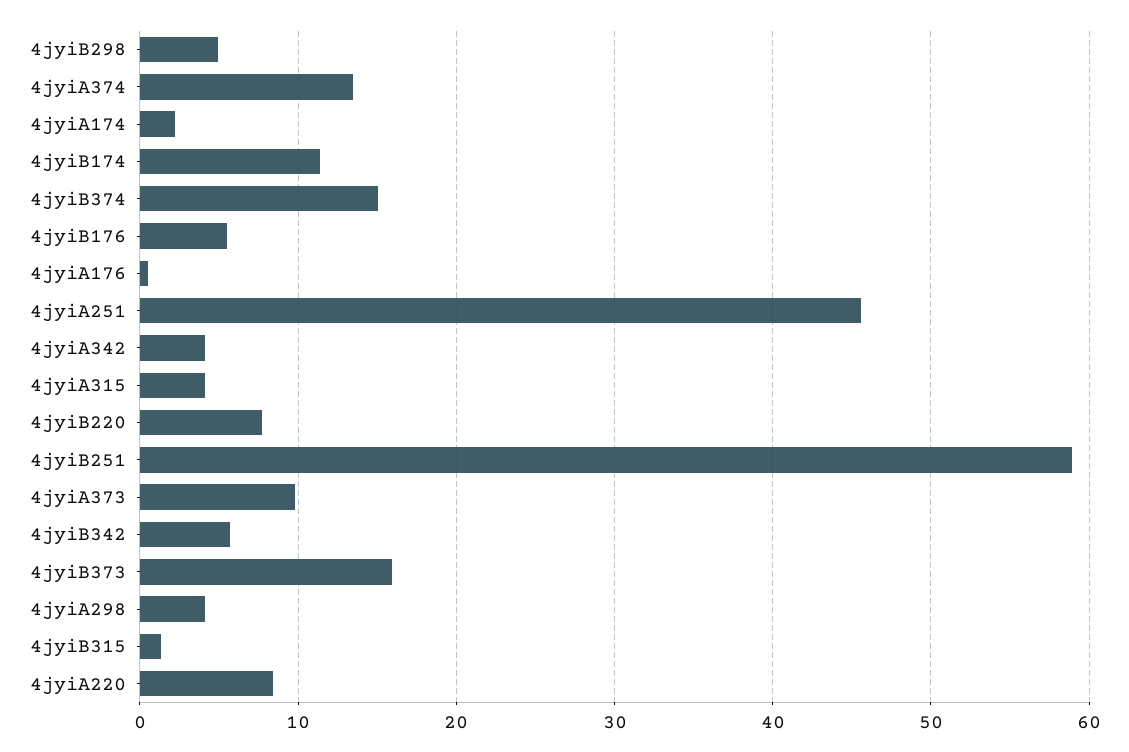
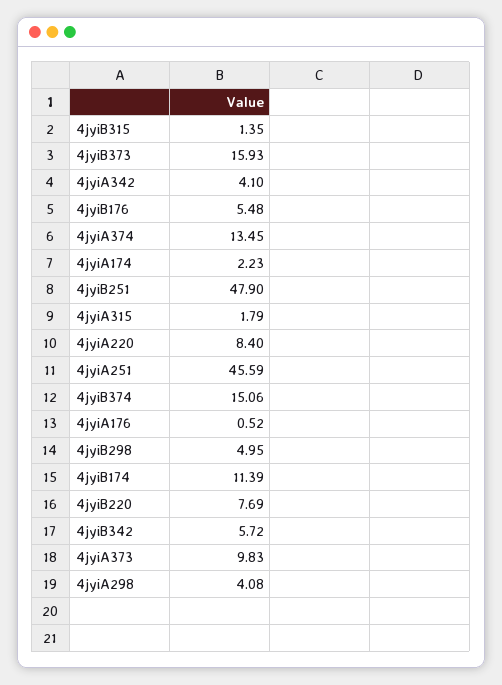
4jyiA315: 4 -> 1.79
4jyiB251: 59 -> 47.9

